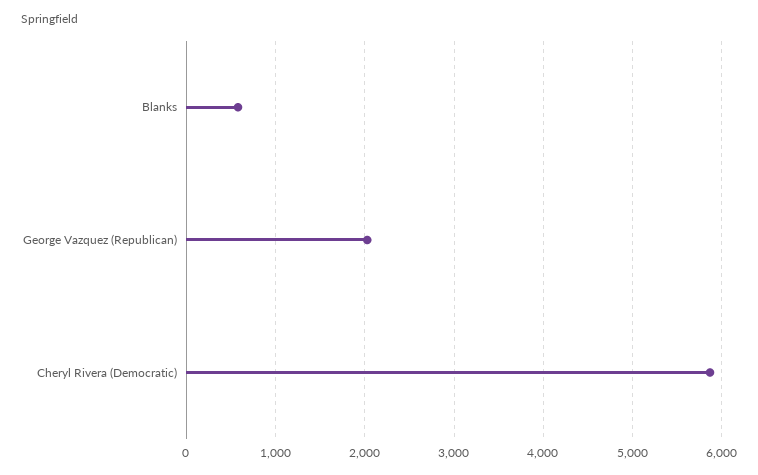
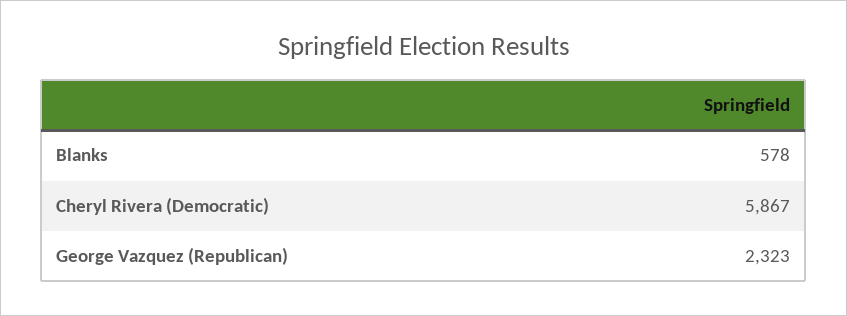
George Vazquez (Republican): 2000 -> 2323

